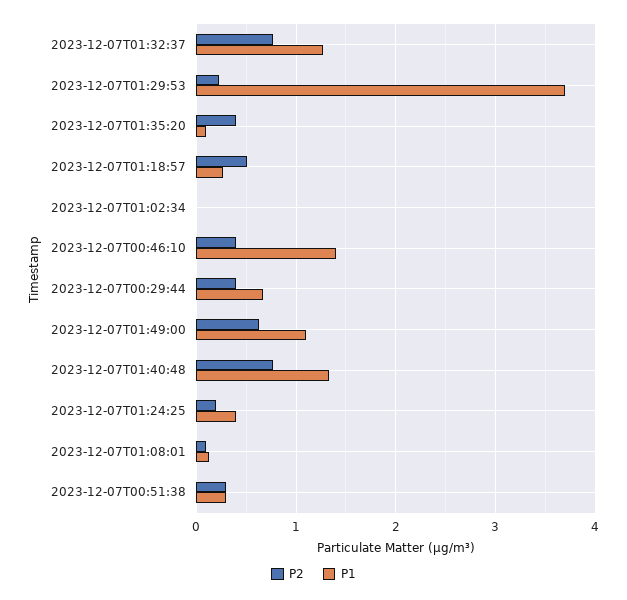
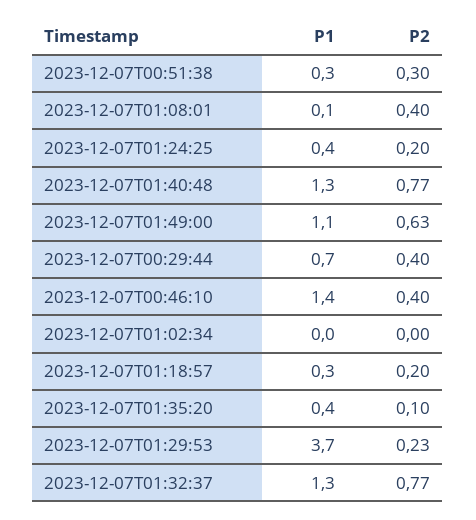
P2, 2023-12-07T01:35:20: 0.4 -> 0.1
P1, 2023-12-07T01:35:20: 0.1 -> 0.4
P2, 2023-12-07T01:18:57: 0.5 -> 0.2
P2, 2023-12-07T01:08:01: 0.1 -> 0.4

